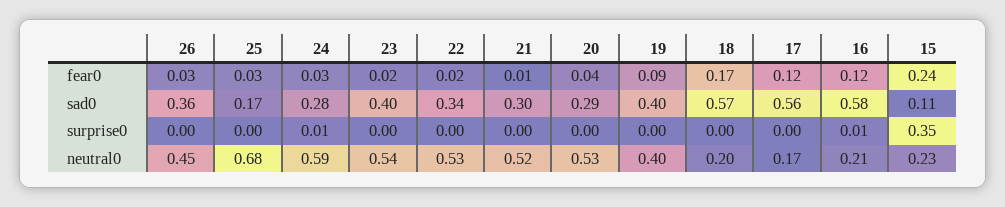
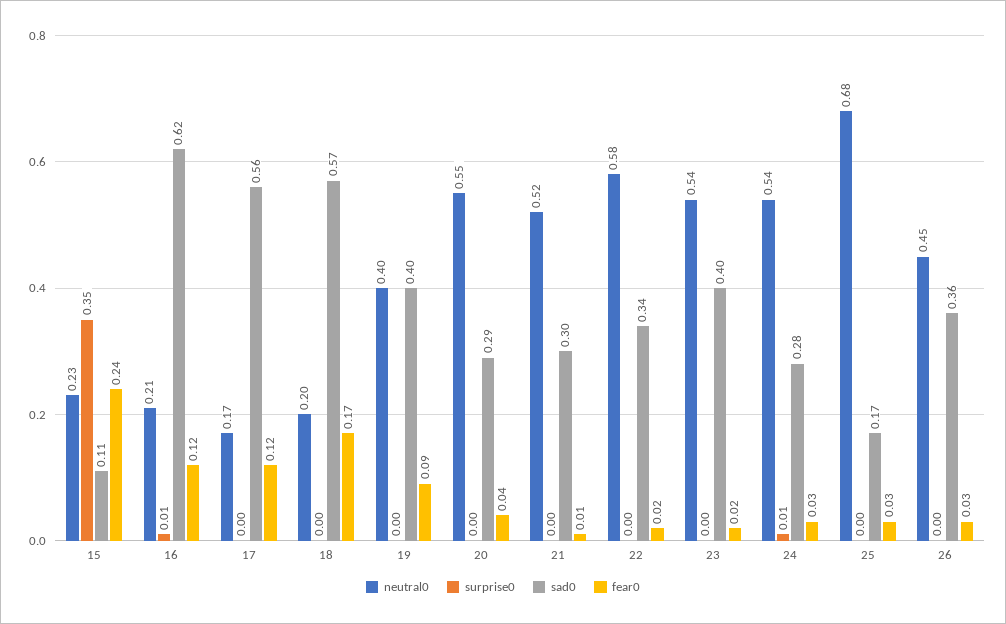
sad0, 16: 0.58 -> 0.62
neutral0, 24: 0.59 -> 0.54
neutral0, 22: 0.53 -> 0.58
neutral0, 20: 0.53 -> 0.55

